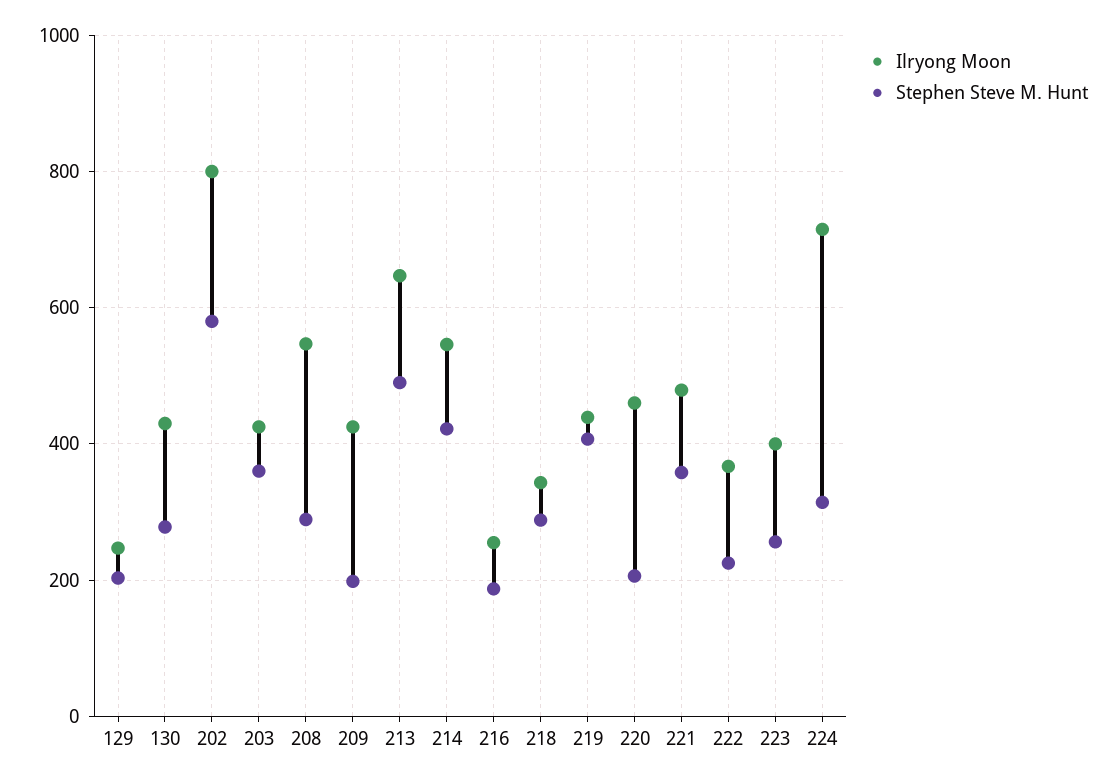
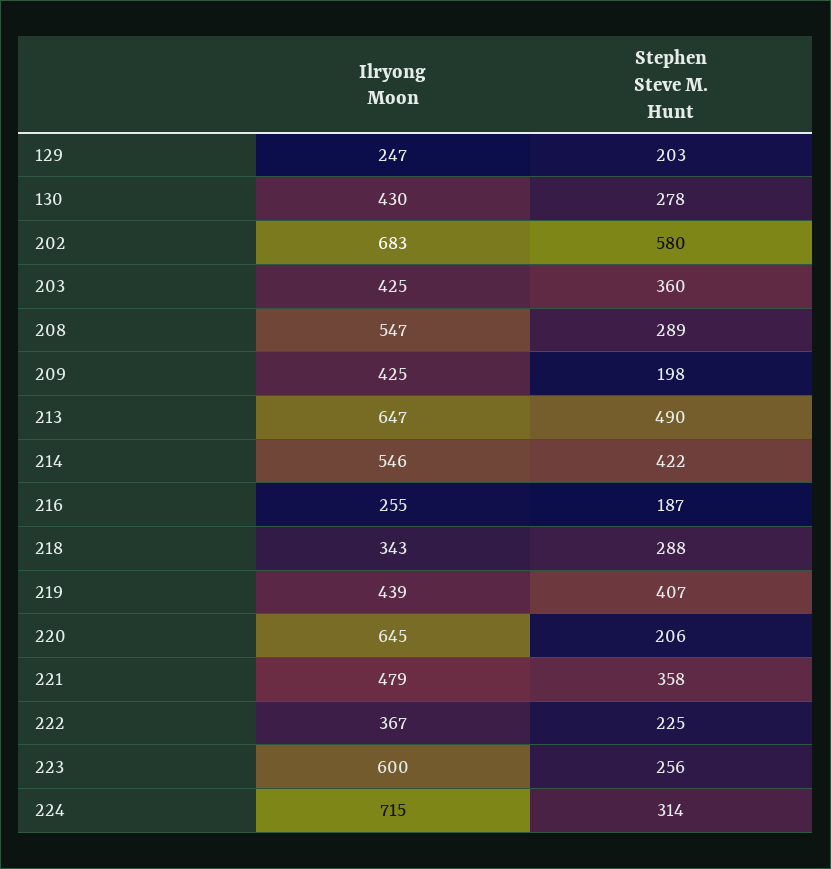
Ilryong Moon, 202: 800 -> 683
Ilryong Moon, 220: 460 -> 645
Ilryong Moon, 223: 400 -> 600

